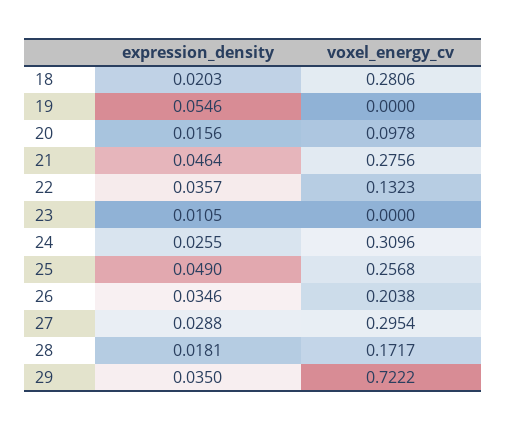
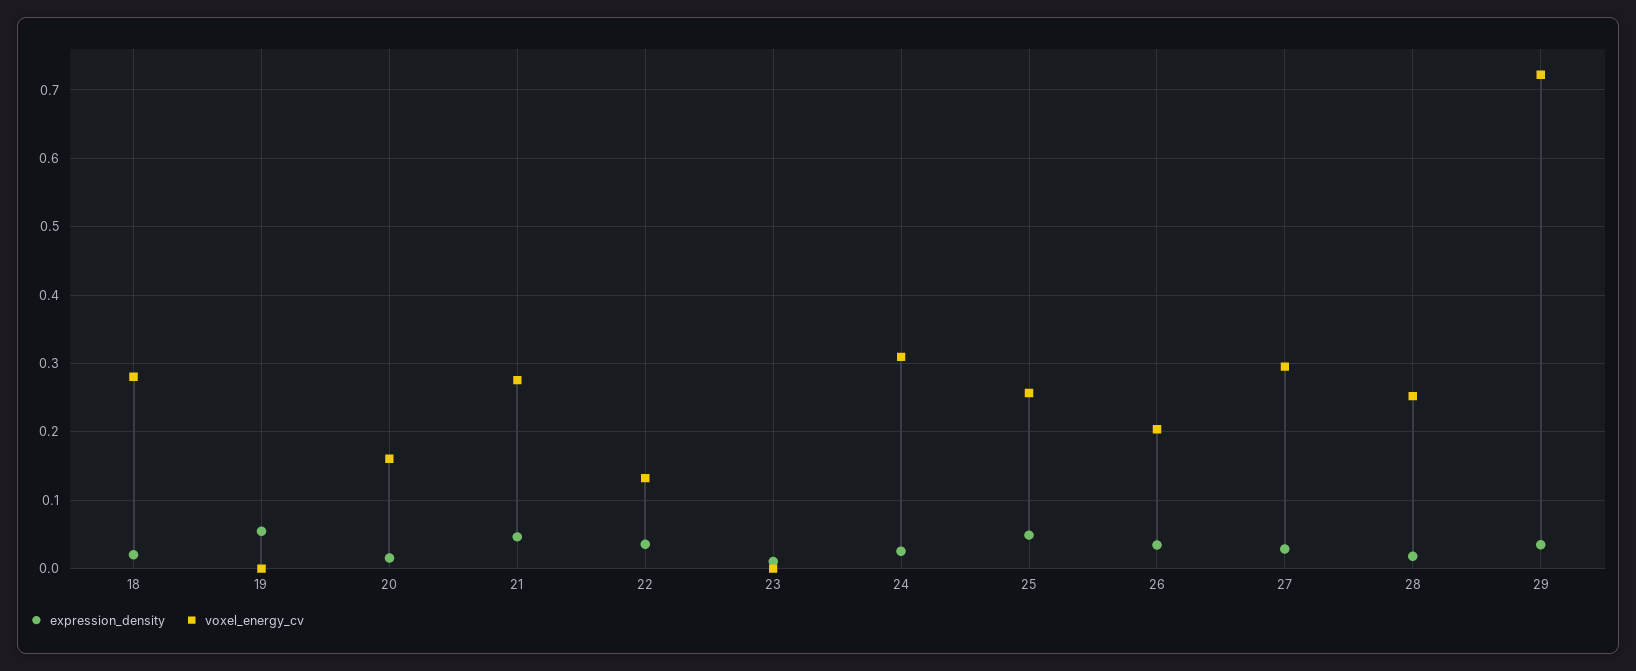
voxel_energy_cv, 20: 0.0978 -> 0.16
voxel_energy_cv, 28: 0.1717 -> 0.25

